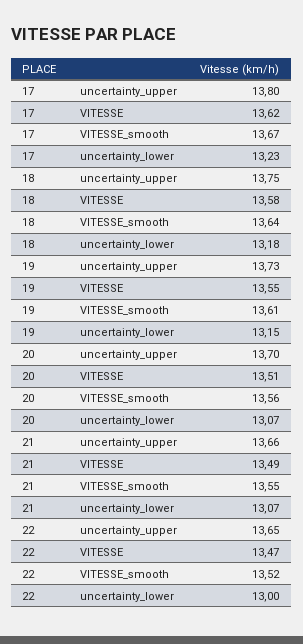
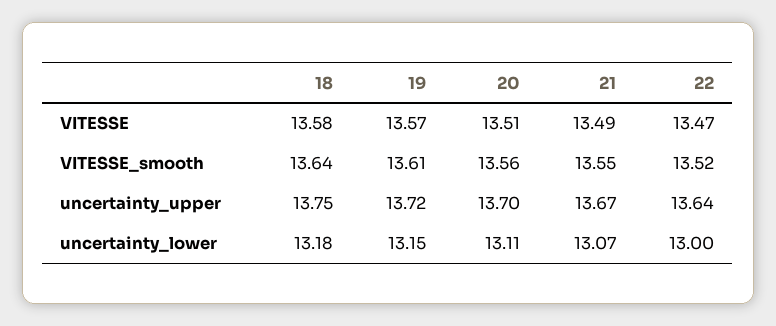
17, uncertainty_upper: 13.8 -> none
17, VITESSE: 13.62 -> none
17, VITESSE_smooth: 13.67 -> none
17, uncertainty_lower: 13.23 -> none
19, uncertainty_upper: 13.73 -> 13.72
19, VITESSE: 13.55 -> 13.57
20, uncertainty_lower: 13.07 -> 13.11
21, uncertainty_upper: 13.66 -> 13.67
22, uncertainty_upper: 13.65 -> 13.64

